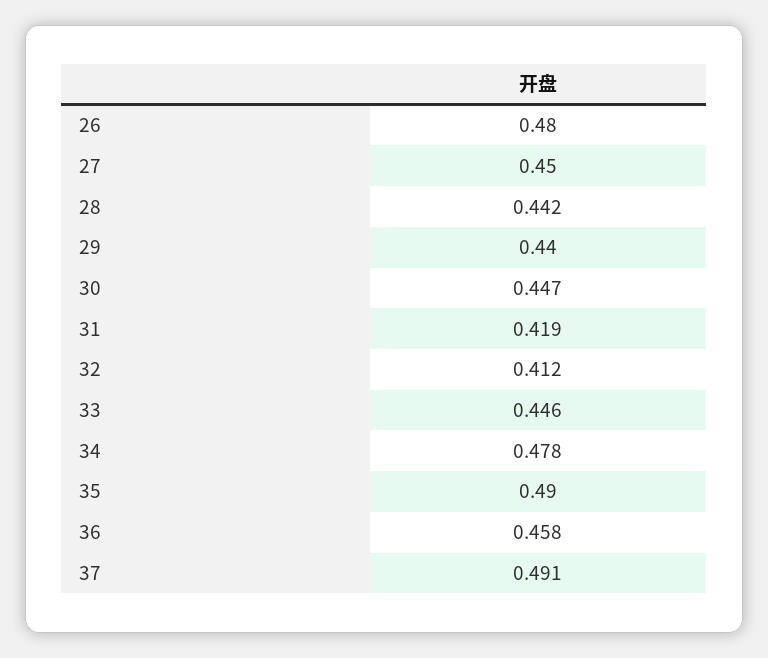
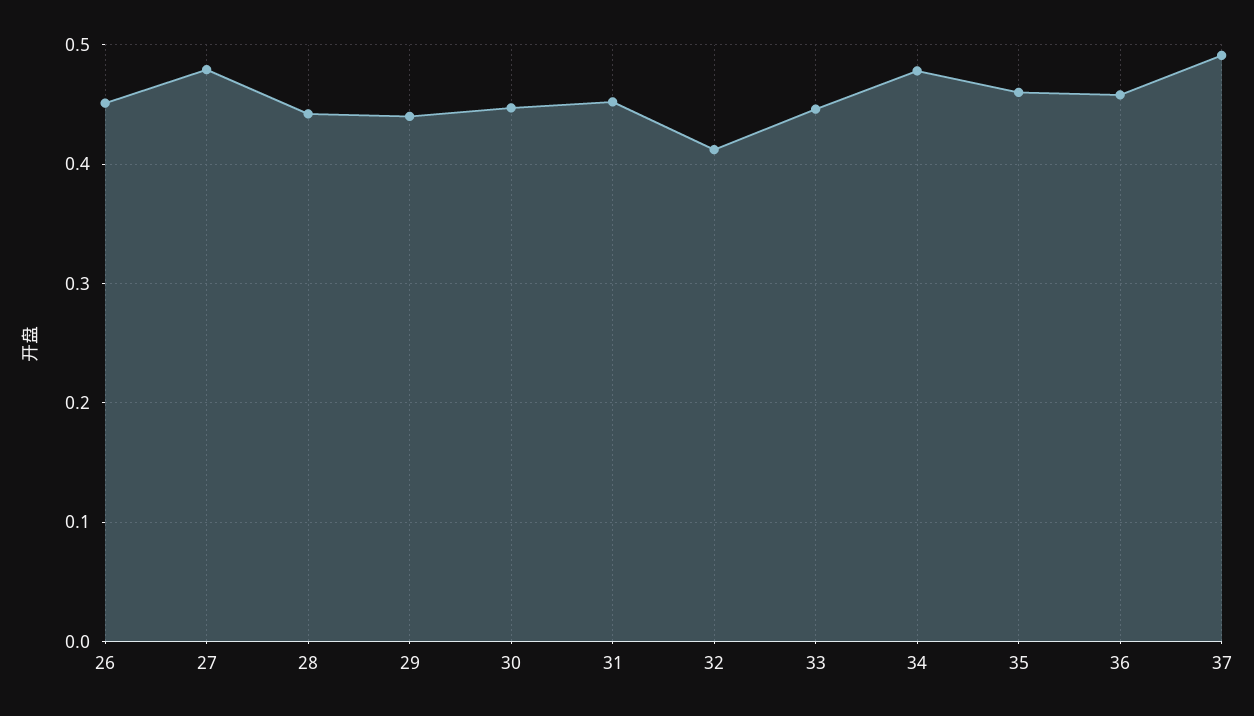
26: 0.48 -> 0.45
27: 0.45 -> 0.48
31: 0.419 -> 0.45
35: 0.49 -> 0.46

